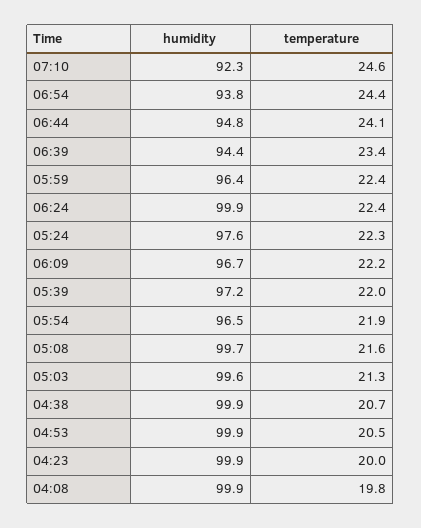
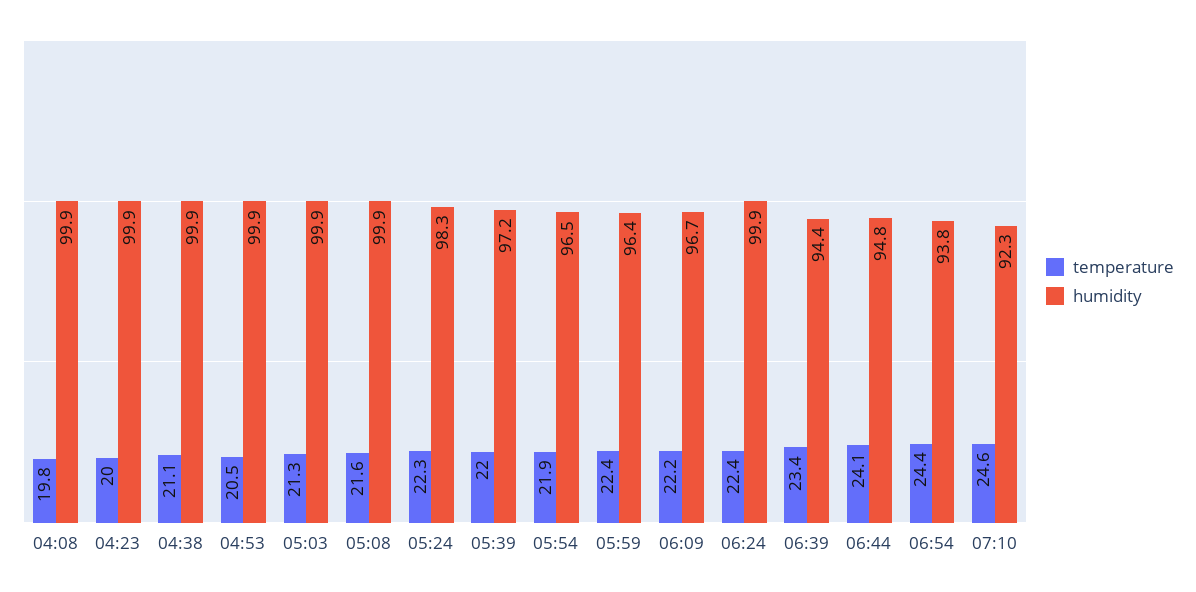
humidity, 05:24: 97.6 -> 98.3
humidity, 05:08: 99.7 -> 99.9
humidity, 05:03: 99.6 -> 99.9
temperature, 04:38: 20.7 -> 21.1

